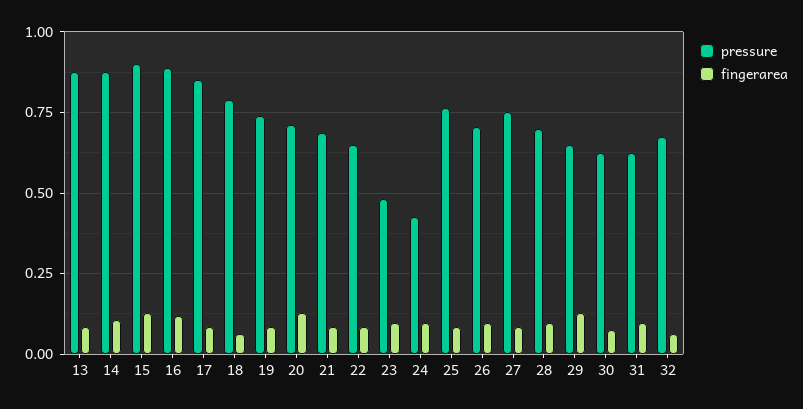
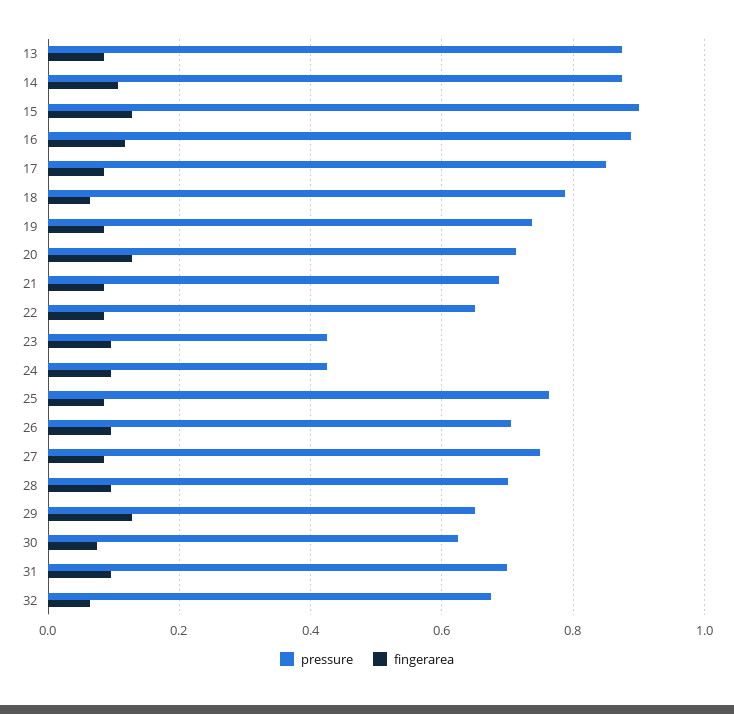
pressure, 23: 0.475 -> 0.42
pressure, 31: 0.625 -> 0.7

